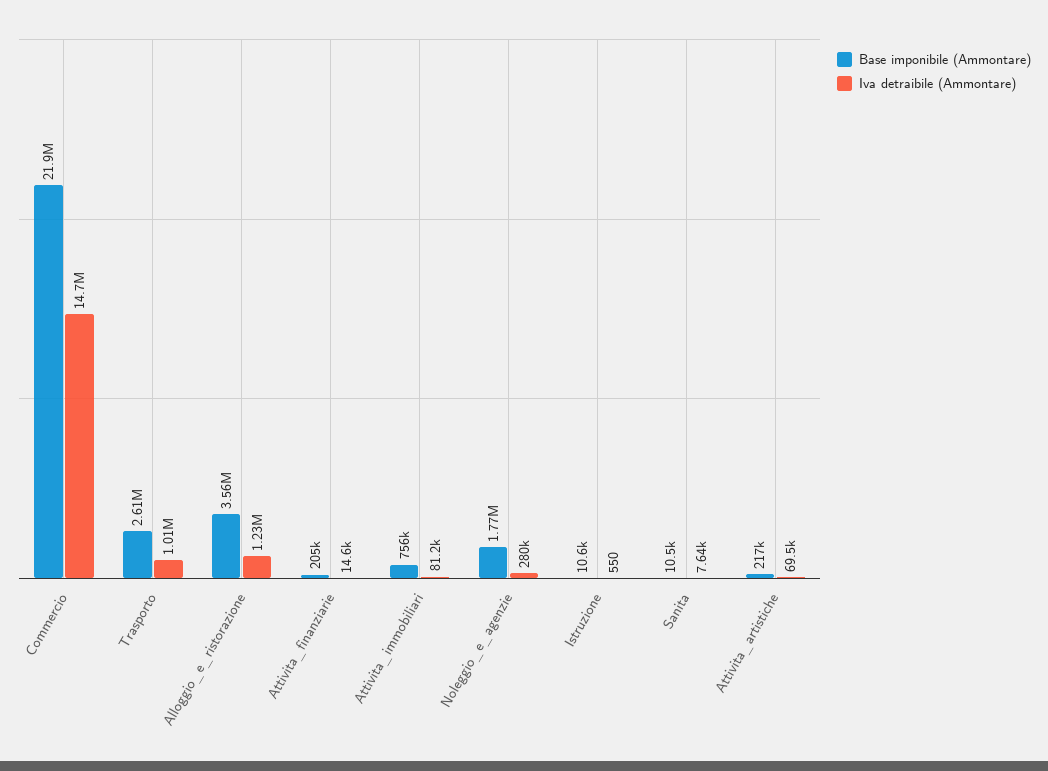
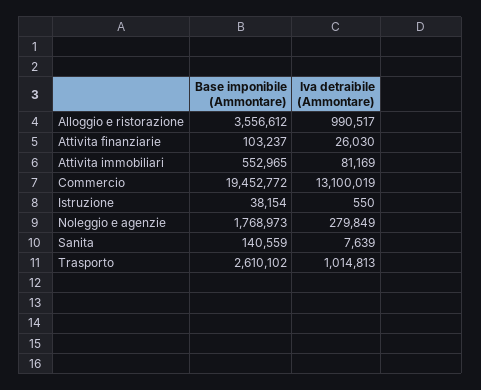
Base imponibile (Ammontare), Commercio: 21900000 -> 19452772
Iva detraibile (Ammontare), Commercio: 14700000 -> 13100019
Iva detraibile (Ammontare), Alloggio_e_ristorazione: 1230000 -> 990517
Base imponibile (Ammontare), Attivita_finanziarie: 205000 -> 103237
Iva detraibile (Ammontare), Attivita_finanziarie: 14600 -> 26030
Base imponibile (Ammontare), Attivita_immobiliari: 756000 -> 552965
Base imponibile (Ammontare), Istruzione: 10600 -> 38154
Base imponibile (Ammontare), Sanita: 10500 -> 140559
Base imponibile (Ammontare), Attivita_artistiche: 217000 -> none
Iva detraibile (Ammontare), Attivita_artistiche: 69500 -> none

